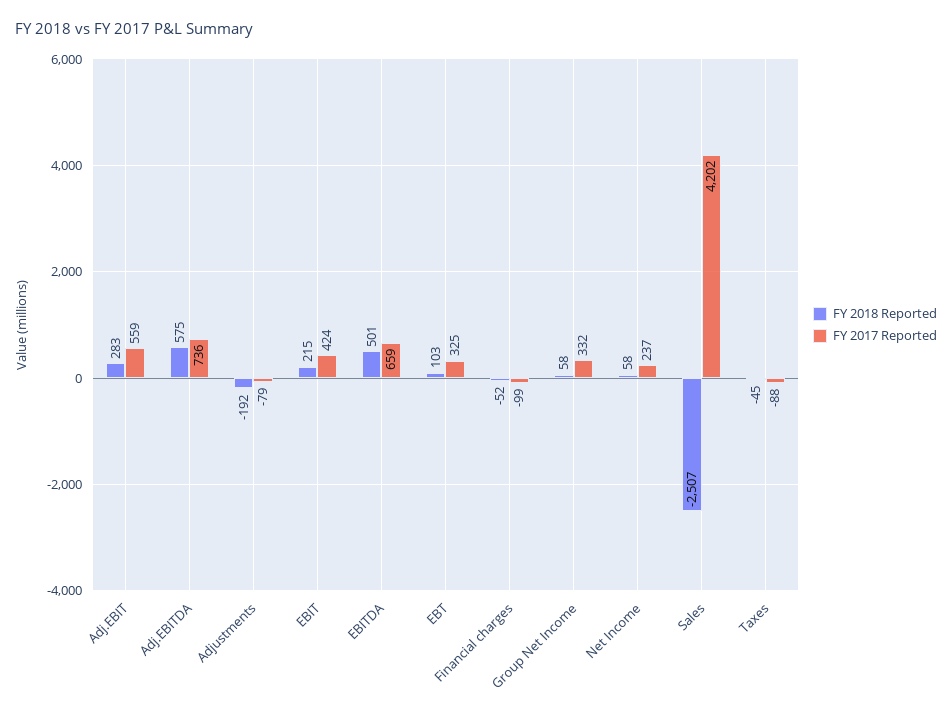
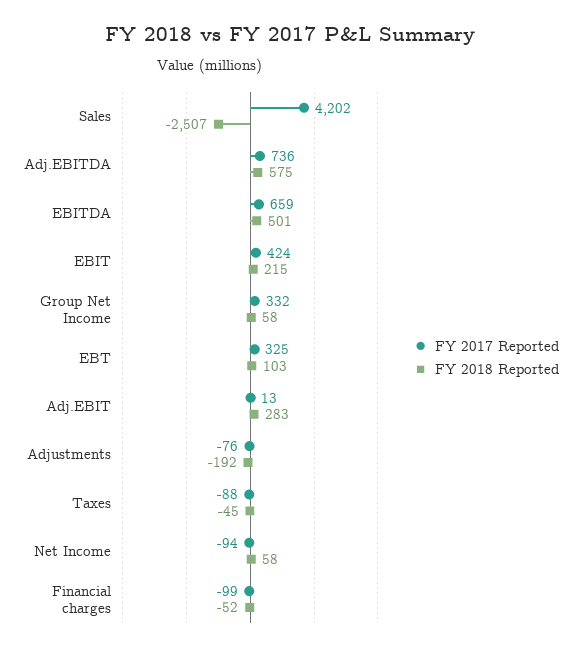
FY 2017 Reported, Adj.EBIT: 559 -> 13
FY 2017 Reported, Adjustments: -79 -> -76
FY 2017 Reported, Net Income: 237 -> -94

